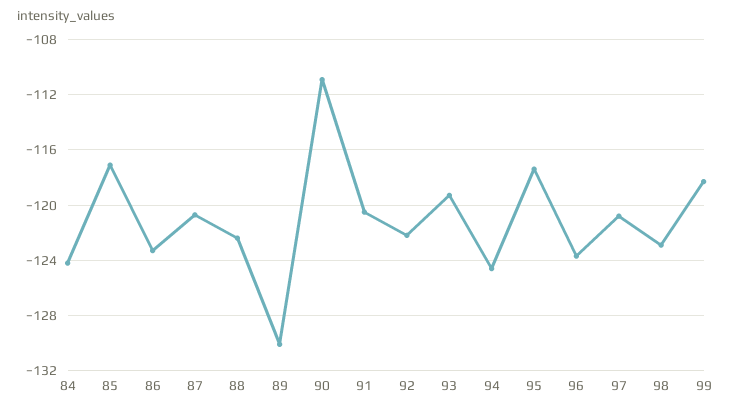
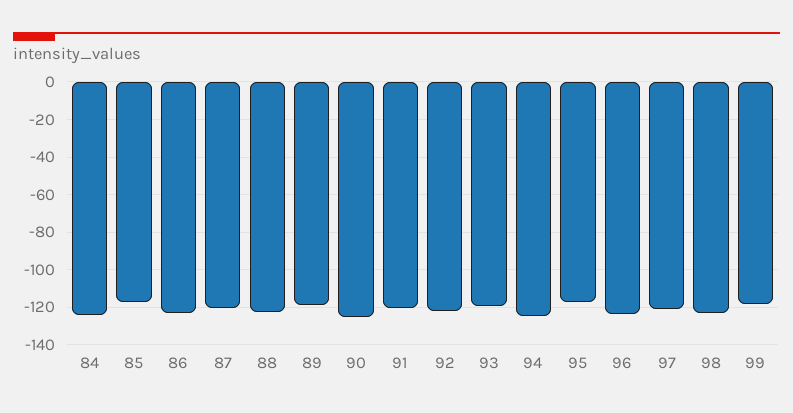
89: -130 -> -120
90: -111 -> -125

